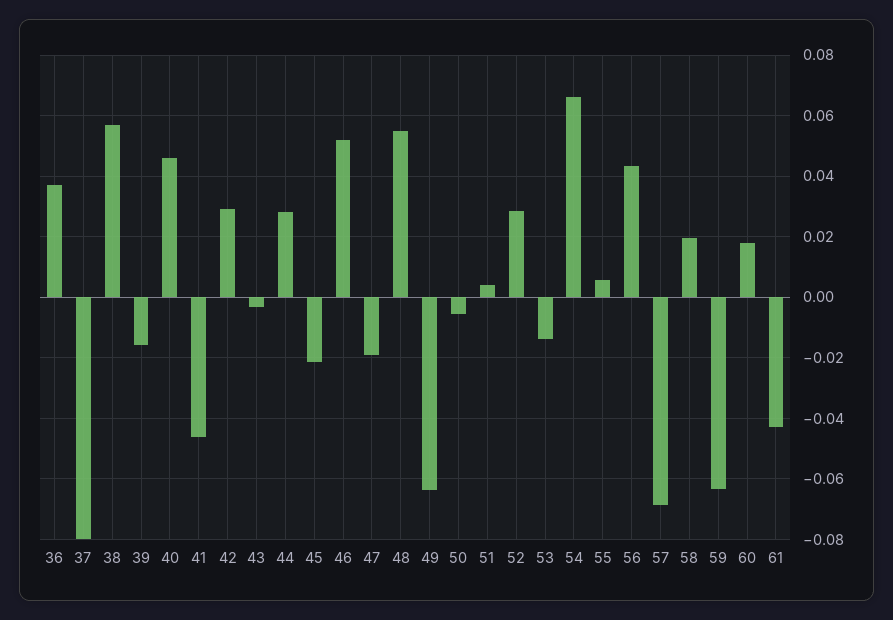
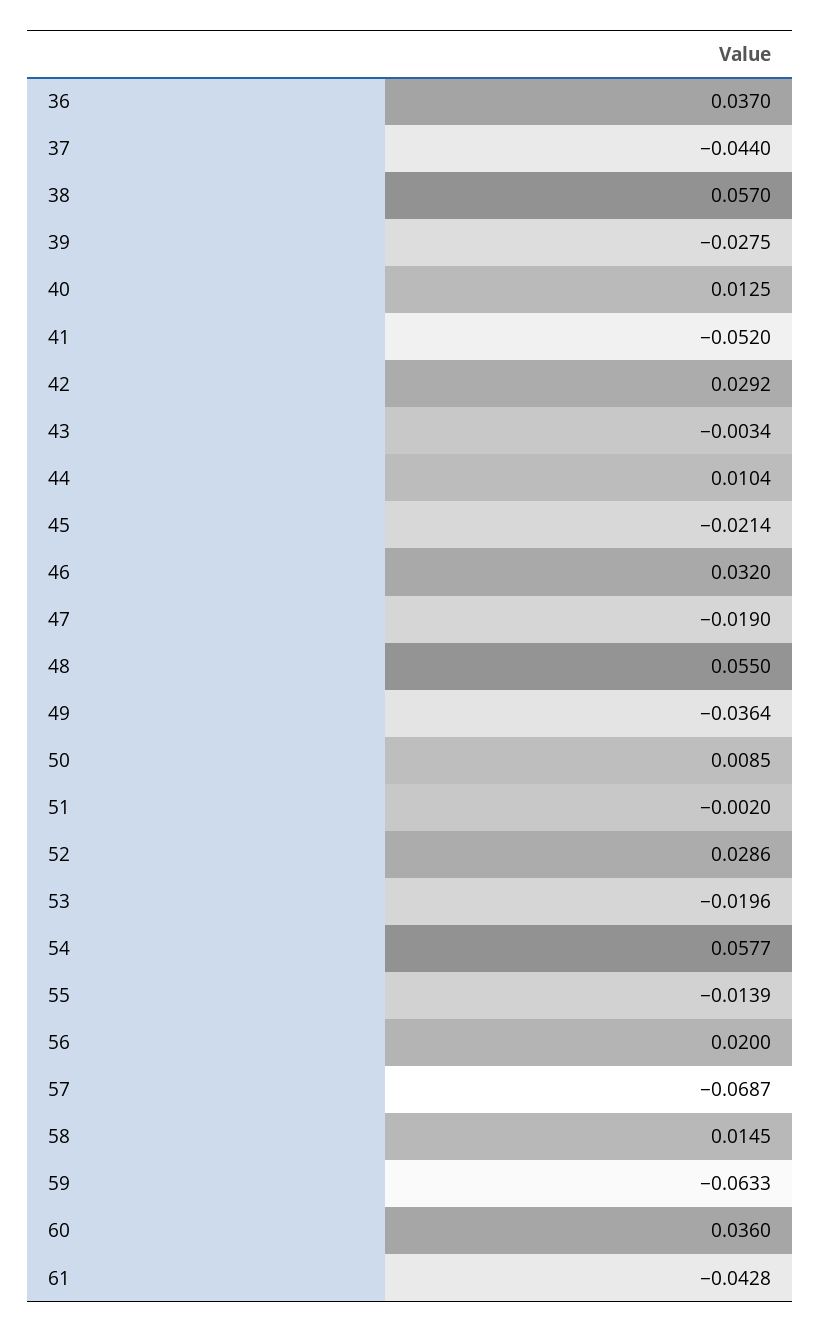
37: -0.08 -> -0.044
39: -0.016 -> -0.0275
40: 0.046 -> 0.0125
41: -0.046 -> -0.052
44: 0.028 -> 0.0104
46: 0.052 -> 0.032
49: -0.064 -> -0.0364
50: -0.006 -> 0.0085
51: 0.004 -> -0.002
53: -0.014 -> -0.0196
54: 0.066 -> 0.0577
55: 0.006 -> -0.0139
56: 0.044 -> 0.02
58: 0.02 -> 0.0145
60: 0.018 -> 0.036

